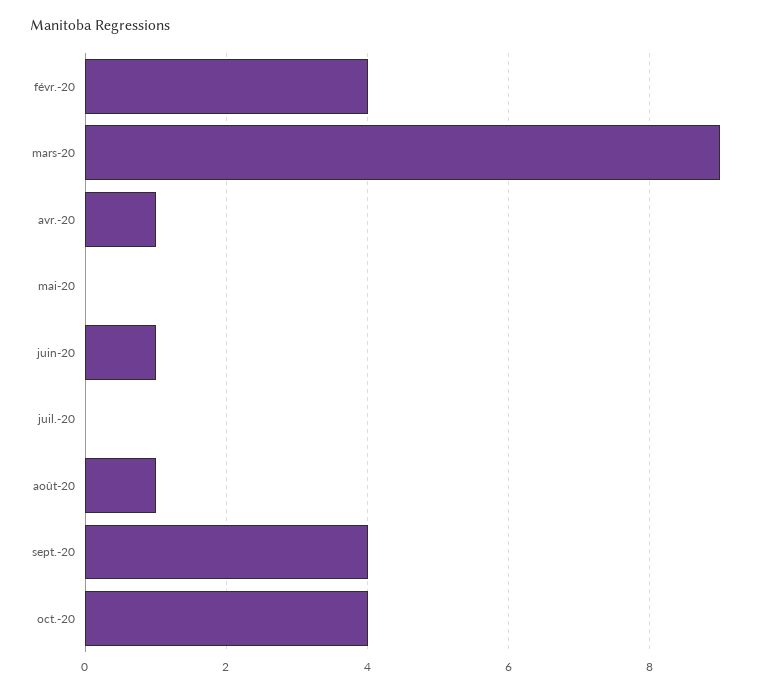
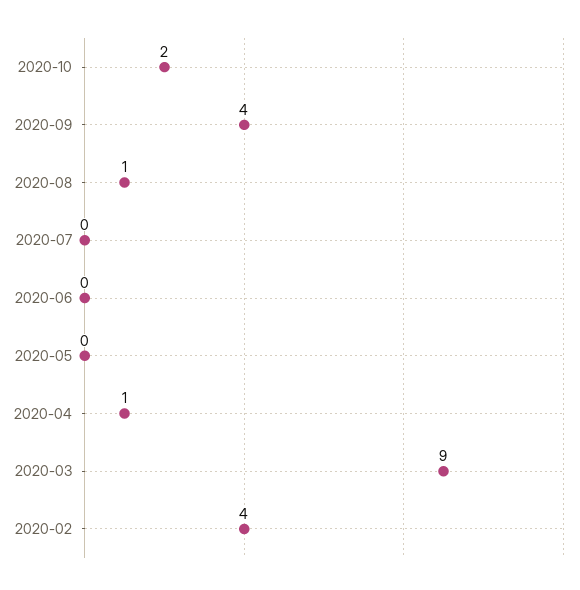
juin-20: 1 -> 0
oct.-20: 4 -> 2

